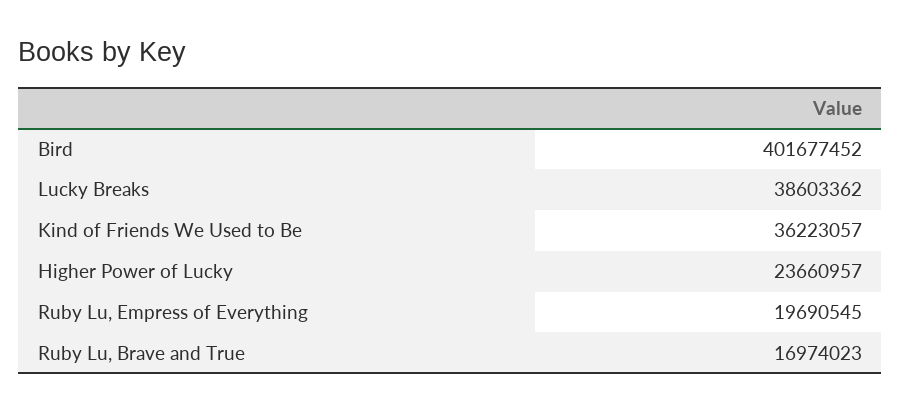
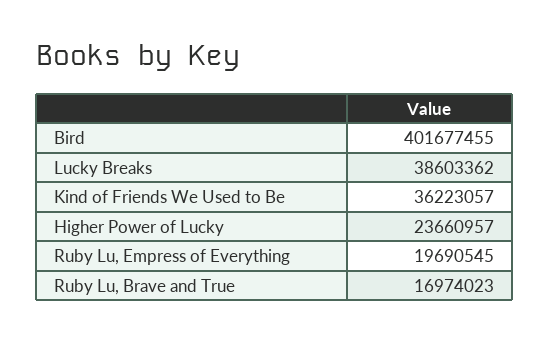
Bird: 401677452 -> 401677455

